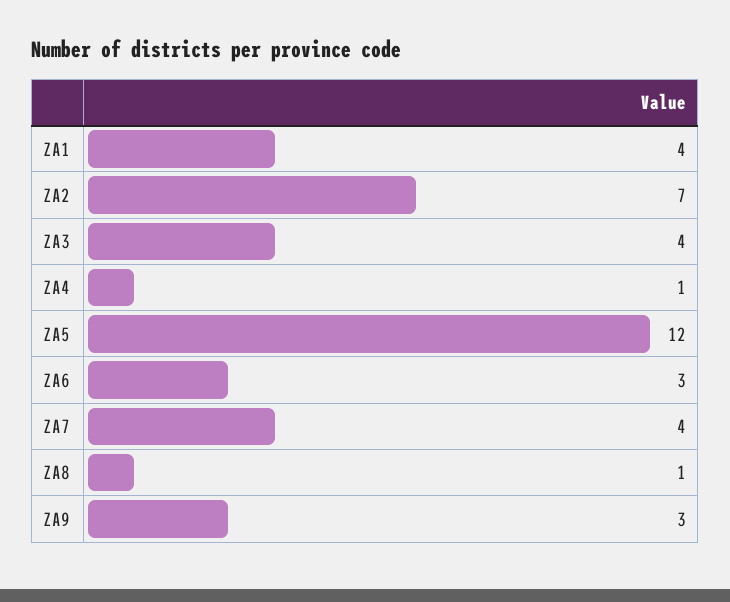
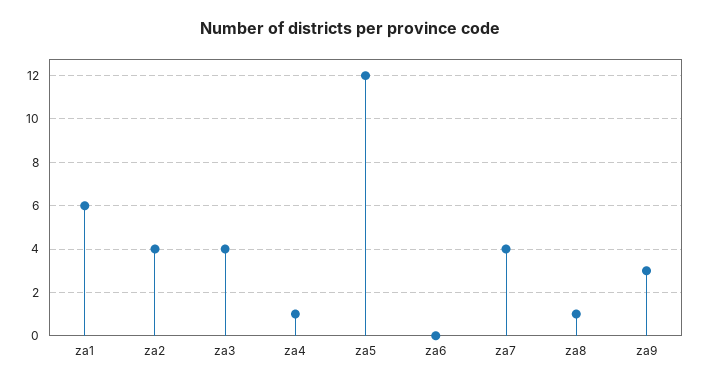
ZA1: 4 -> 6
ZA2: 7 -> 4
ZA6: 3 -> 0

